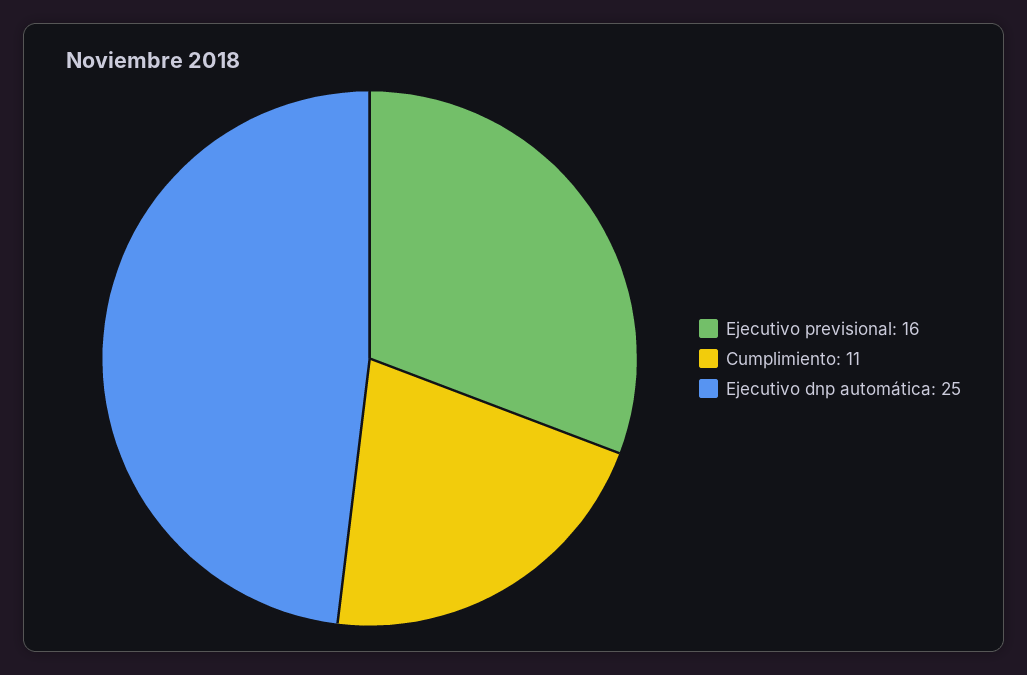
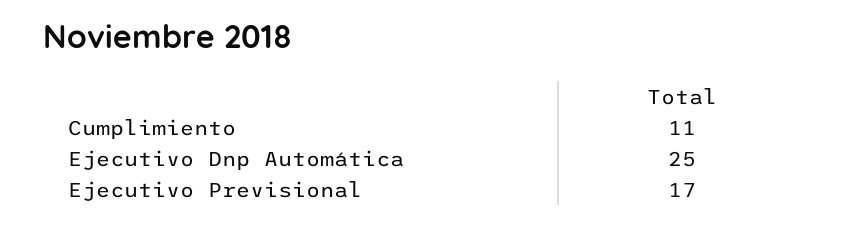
Ejecutivo previsional: 16 -> 17

